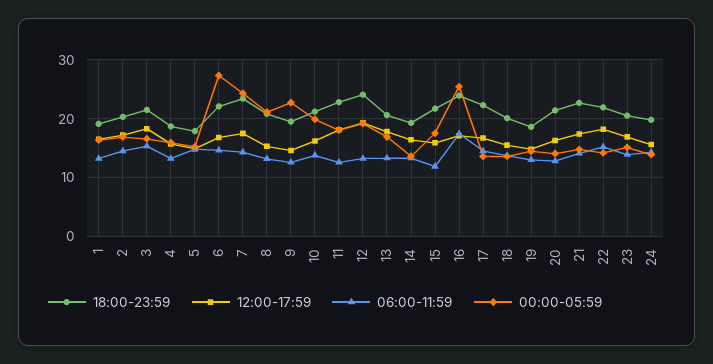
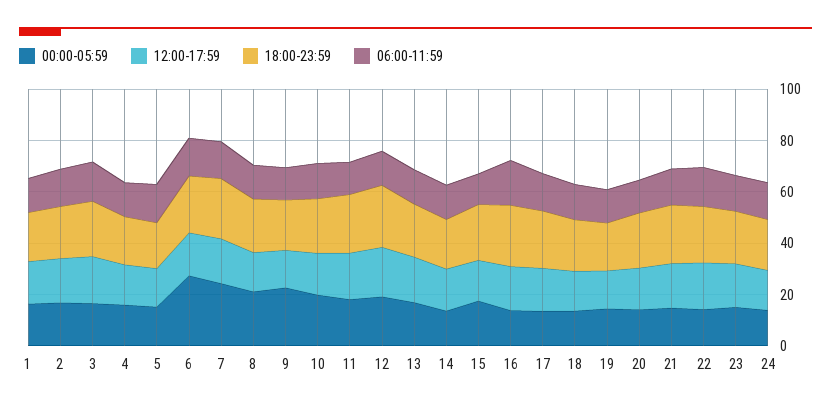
00:00-05:59, 16: 26 -> 15

